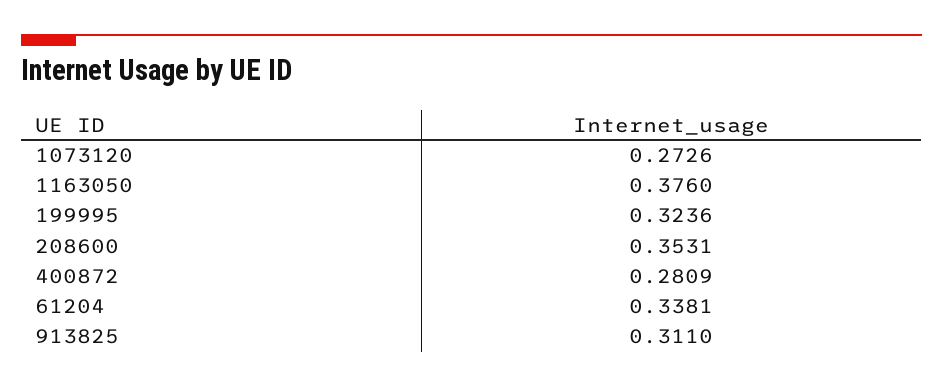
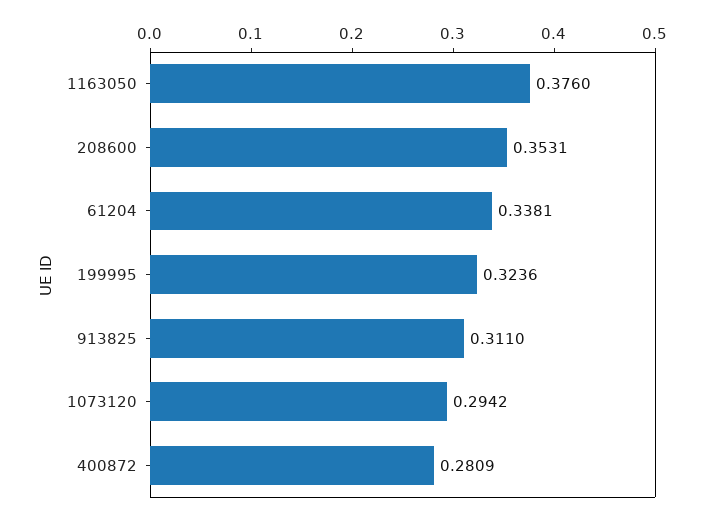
1073120: 0.2726 -> 0.2942

